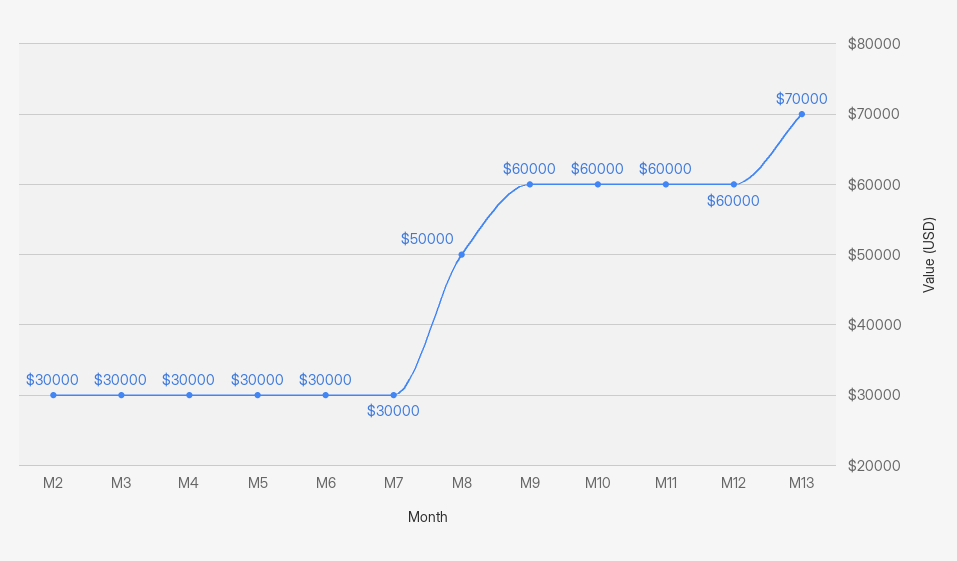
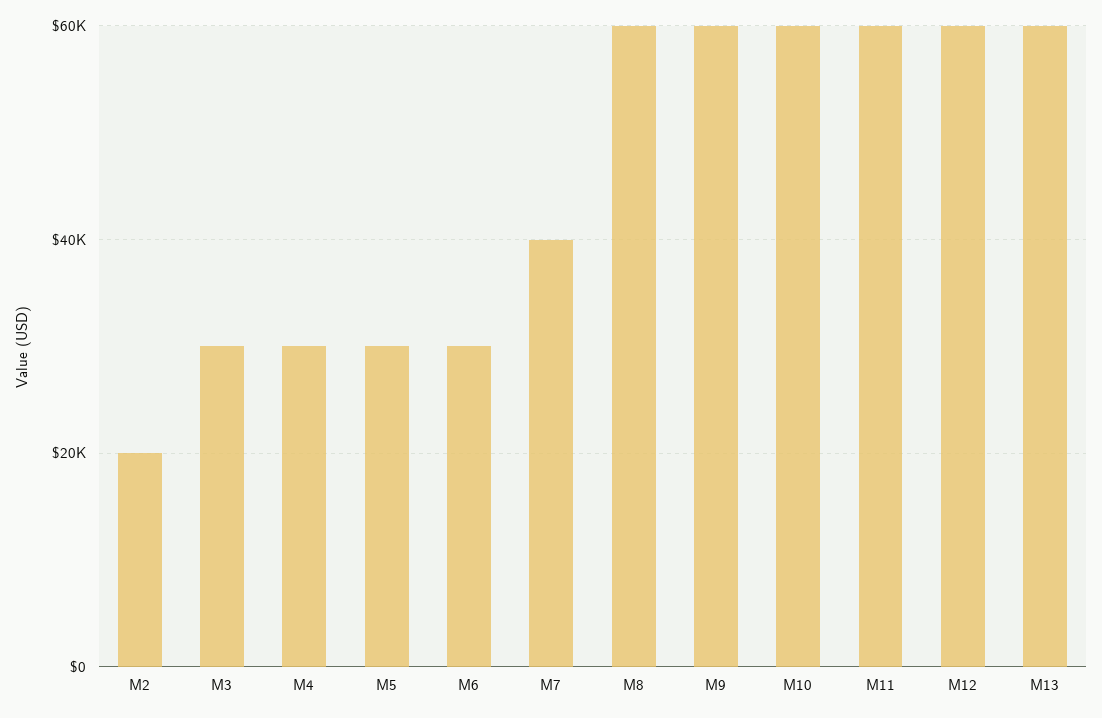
M2: 30000 -> 20000
M7: 30000 -> 40000
M8: 50000 -> 60000
M13: 70000 -> 60000

